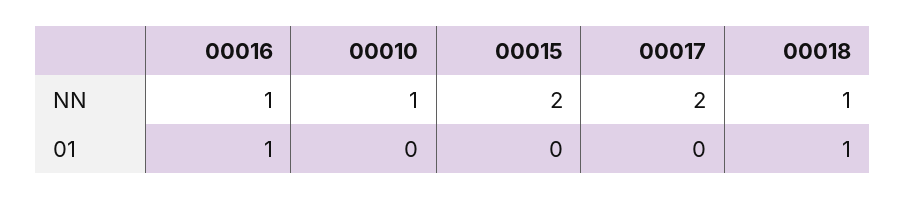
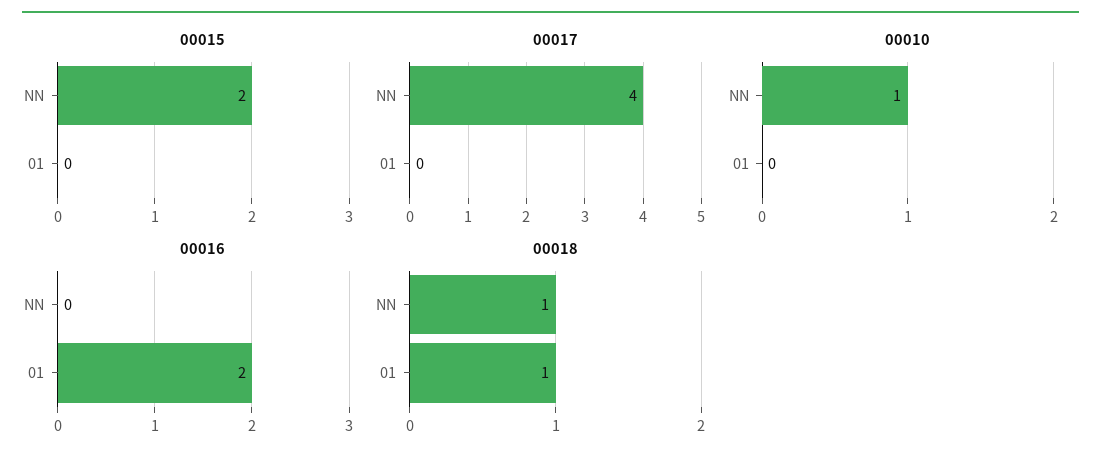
00016, NN: 1 -> 0
00017, NN: 2 -> 4
00016, 01: 1 -> 2

